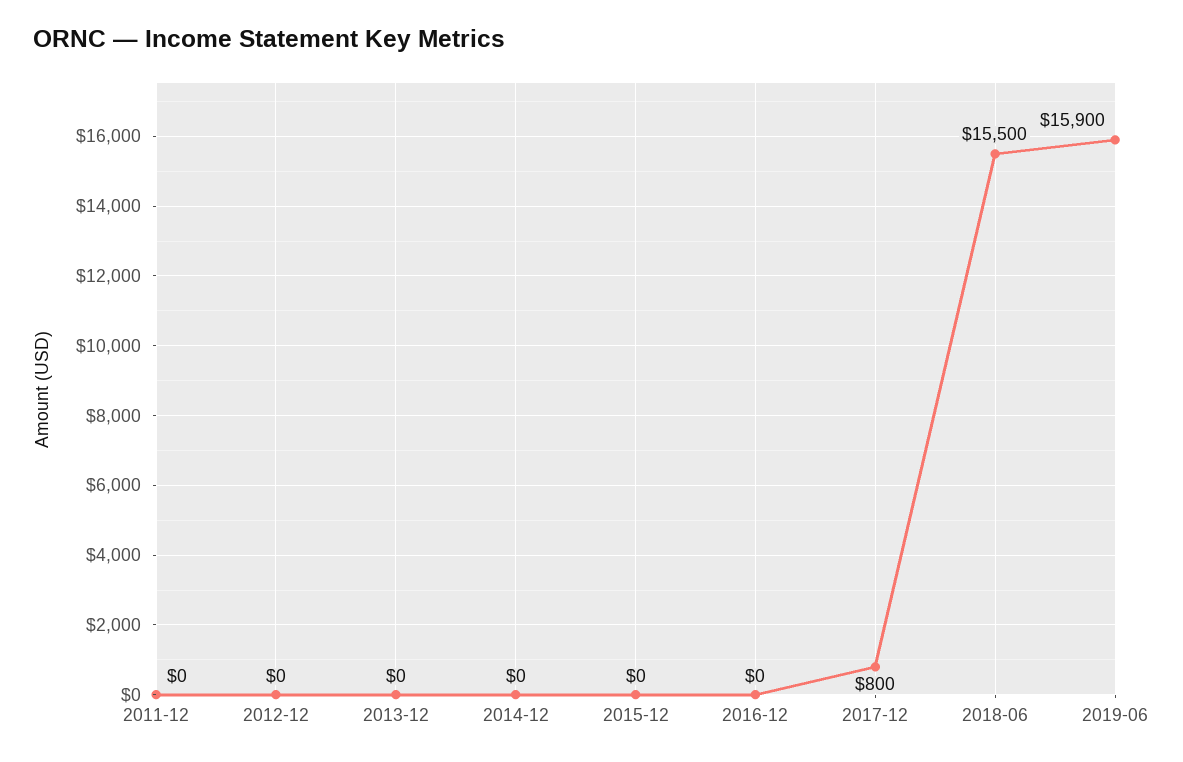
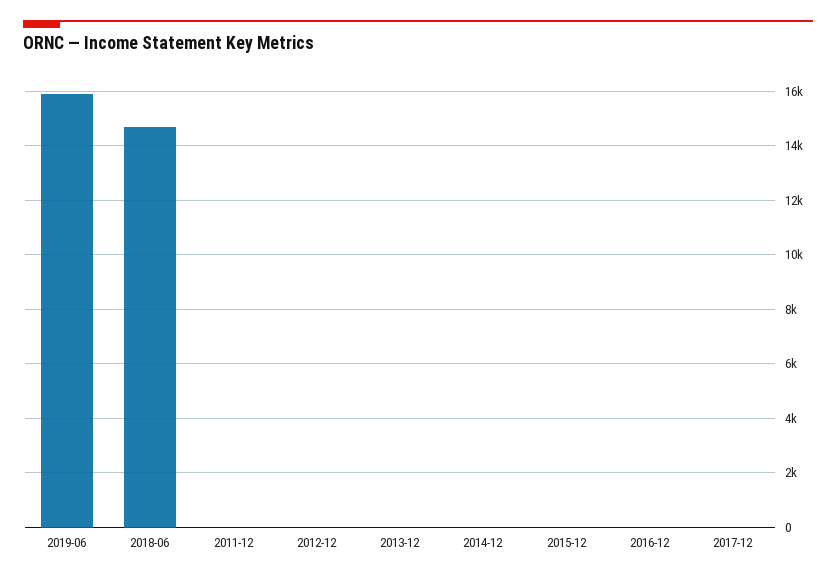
2017-12: 800 -> 0
2018-06: 15500 -> 14750

